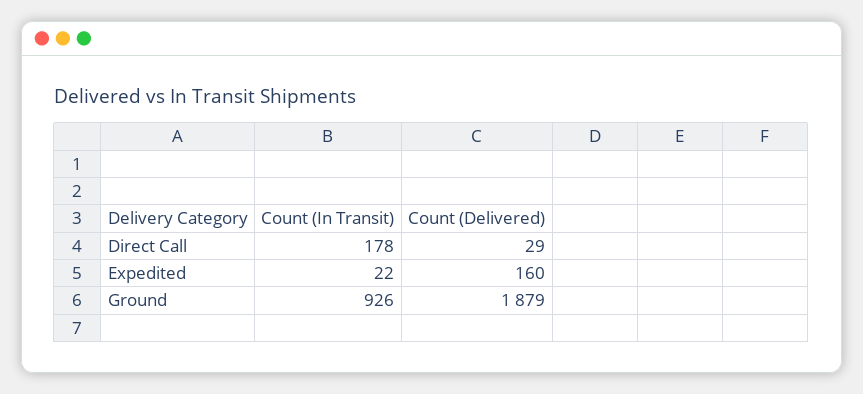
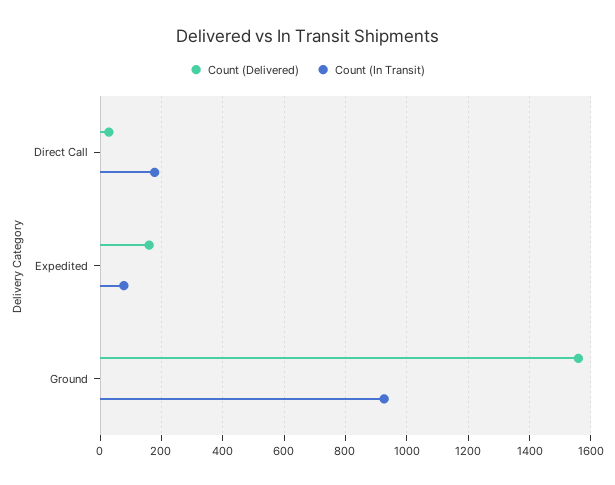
Count (In Transit), Expedited: 22 -> 80
Count (Delivered), Ground: 1879 -> 1560

